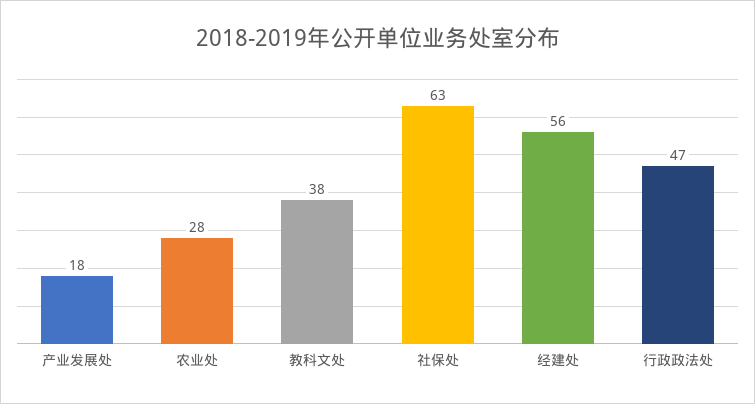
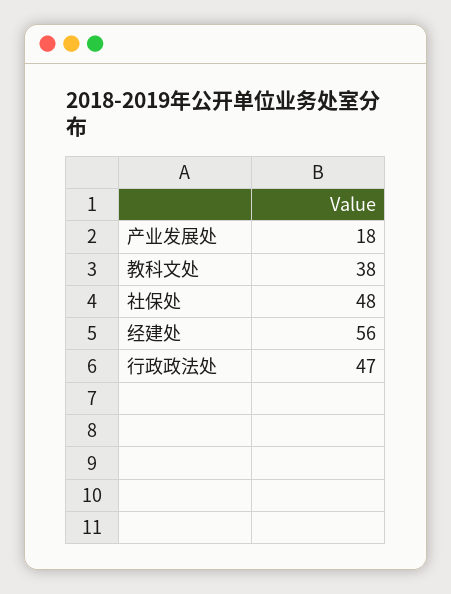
农业处: 28 -> none
社保处: 63 -> 48

